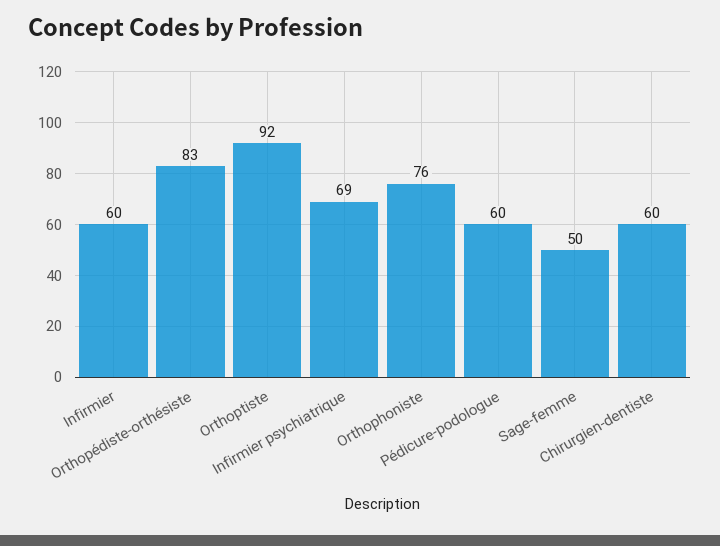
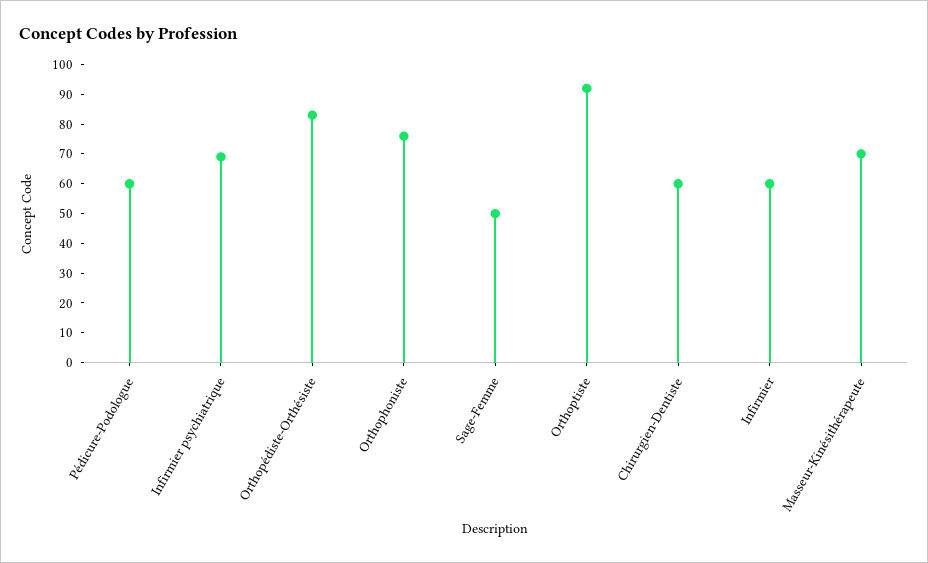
Masseur-Kinésithérapeute: none -> 70

